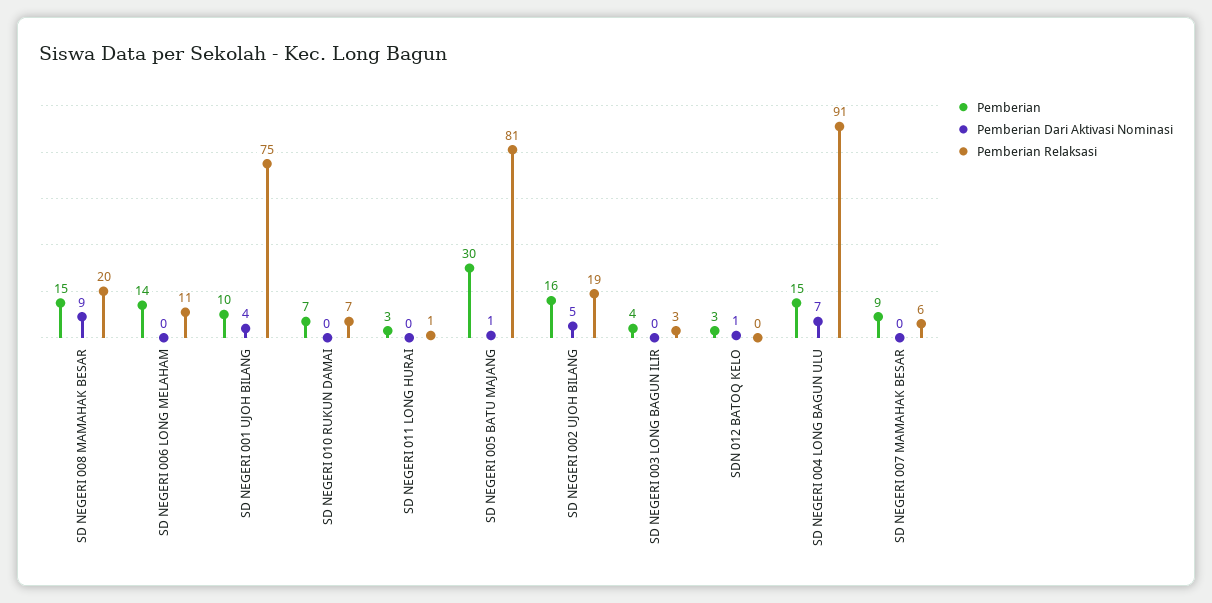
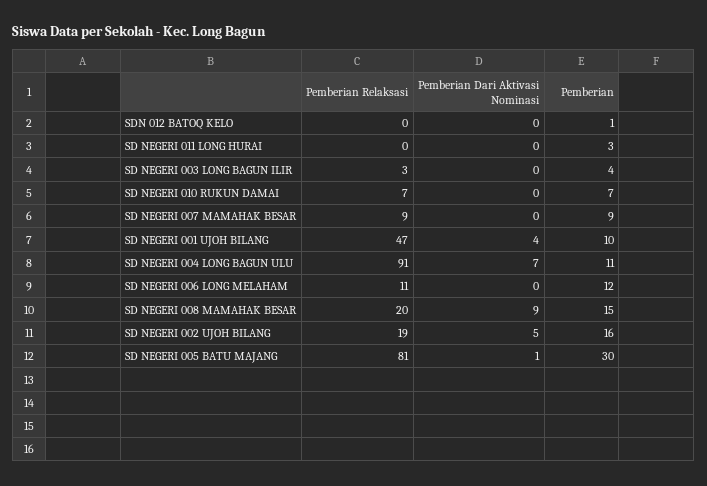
Pemberian, SD NEGERI 006 LONG MELAHAM: 14 -> 12
Pemberian Relaksasi, SD NEGERI 001 UJOH BILANG: 75 -> 47
Pemberian Relaksasi, SD NEGERI 011 LONG HURAI: 1 -> 0
Pemberian, SDN 012 BATOQ KELO: 3 -> 1
Pemberian Dari Aktivasi Nominasi, SDN 012 BATOQ KELO: 1 -> 0
Pemberian, SD NEGERI 004 LONG BAGUN ULU: 15 -> 11
Pemberian Relaksasi, SD NEGERI 007 MAMAHAK BESAR: 6 -> 9

